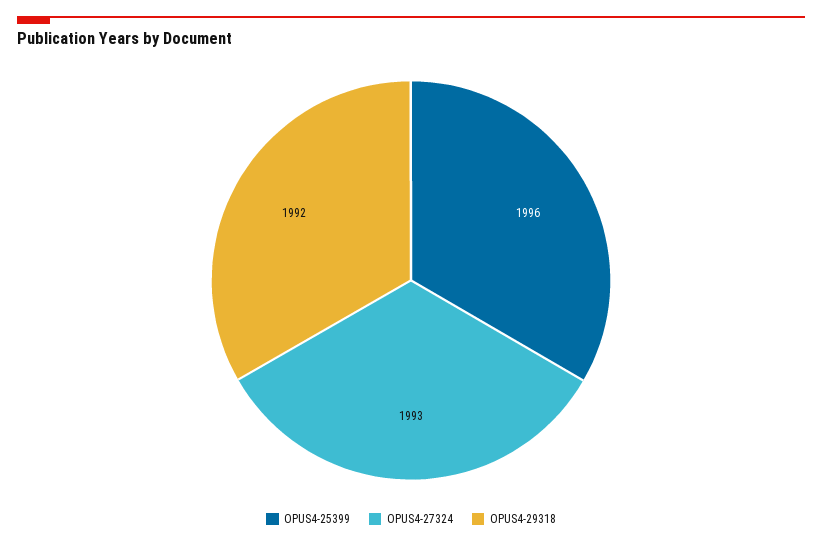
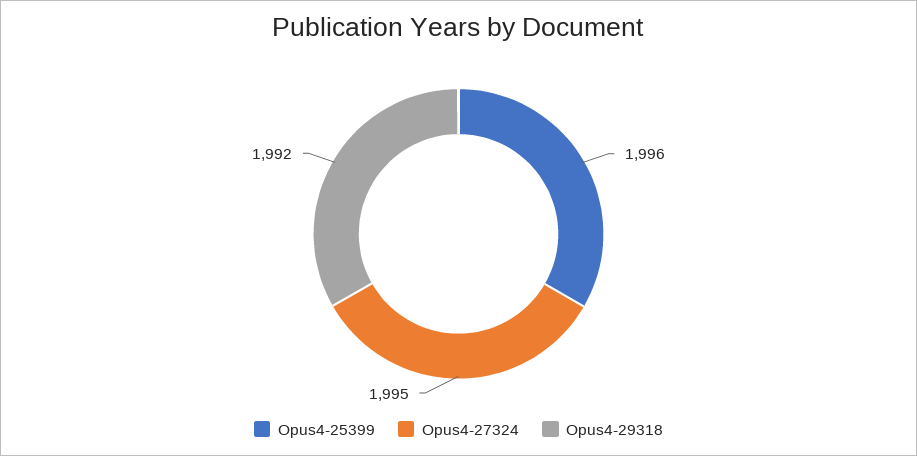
OPUS4-27324: 1993 -> 1995

